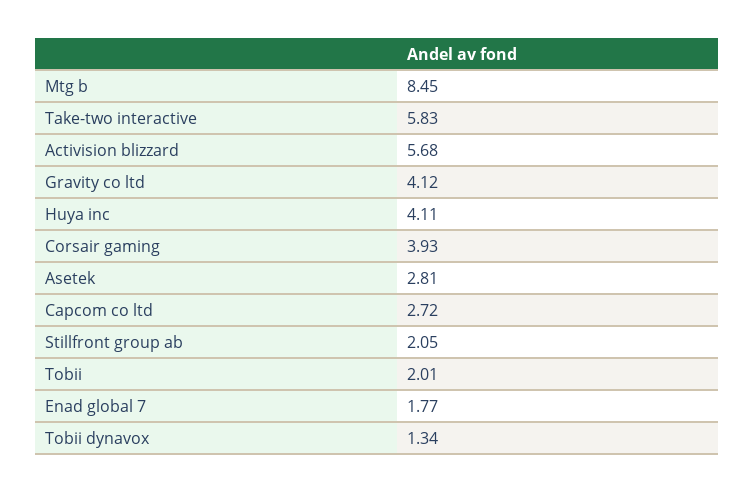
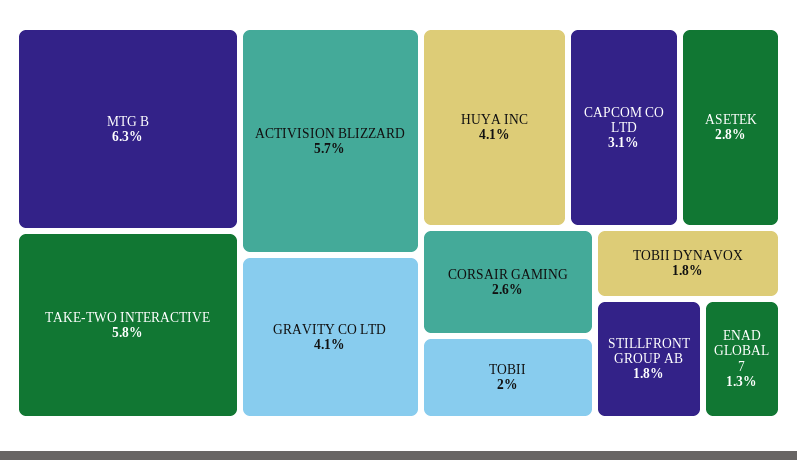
Mtg b: 8.45 -> 6.3
Corsair gaming: 3.93 -> 2.6
Capcom co ltd: 2.72 -> 3.1
Stillfront group ab: 2.05 -> 1.8
Enad global 7: 1.77 -> 1.3
Tobii dynavox: 1.34 -> 1.8

